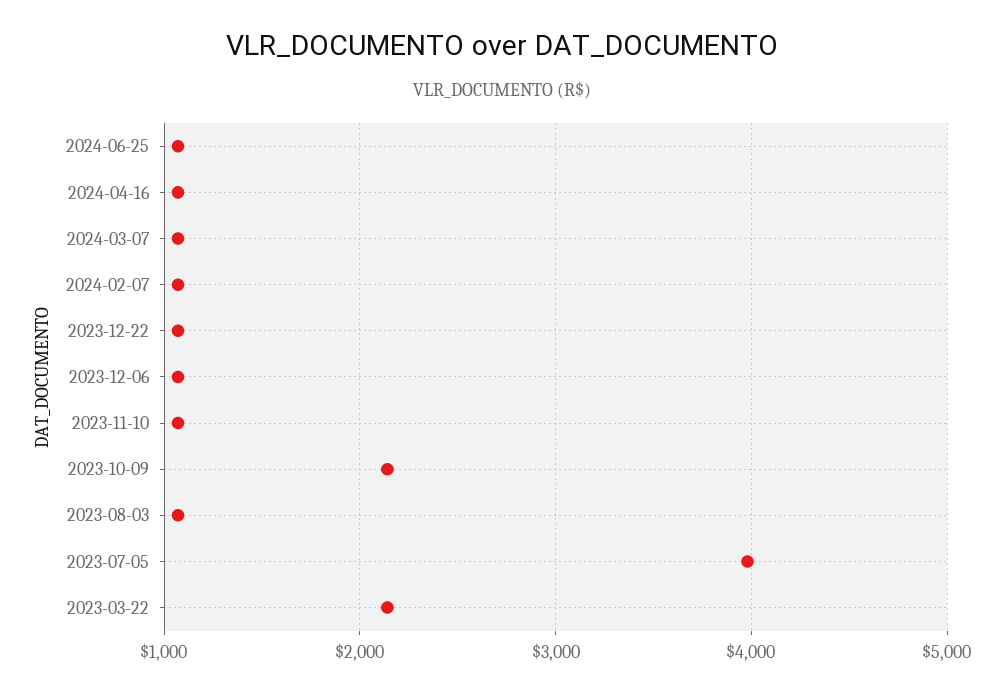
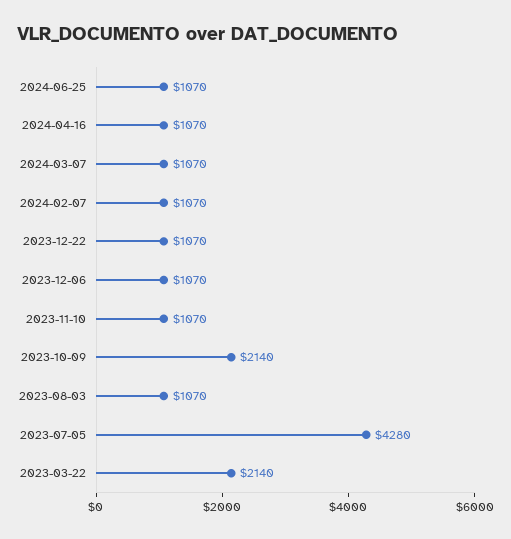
2023-07-05: 4000 -> 4280

